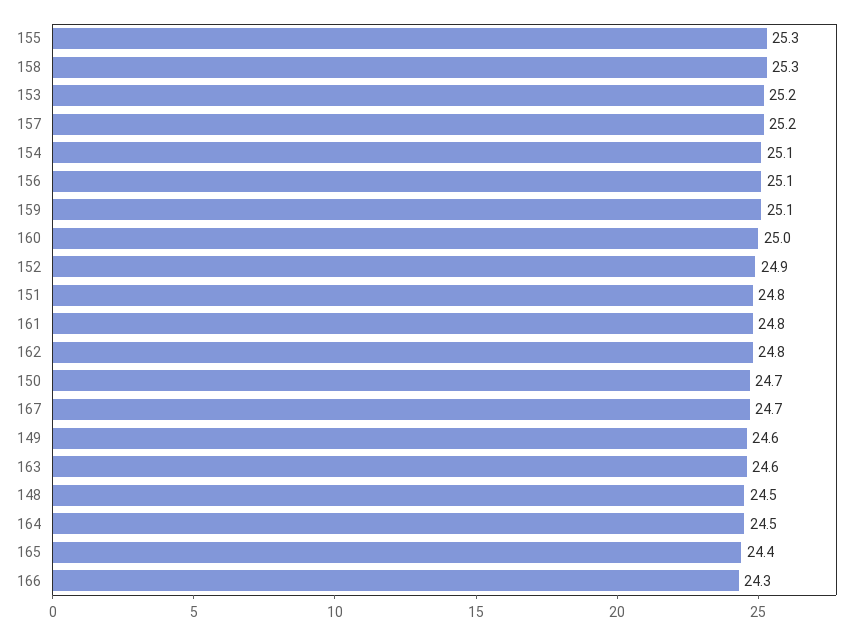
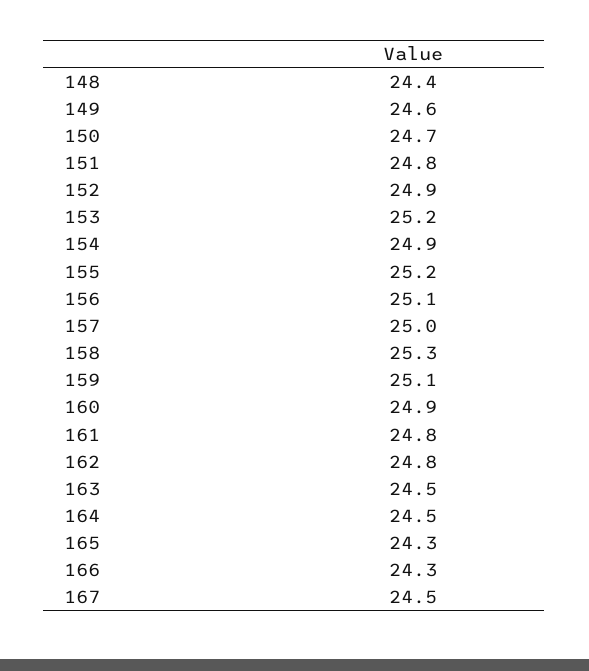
155: 25.3 -> 25.2
157: 25.2 -> 25
154: 25.1 -> 24.9
160: 25 -> 24.9
167: 24.7 -> 24.5
163: 24.6 -> 24.5
148: 24.5 -> 24.4
165: 24.4 -> 24.3

